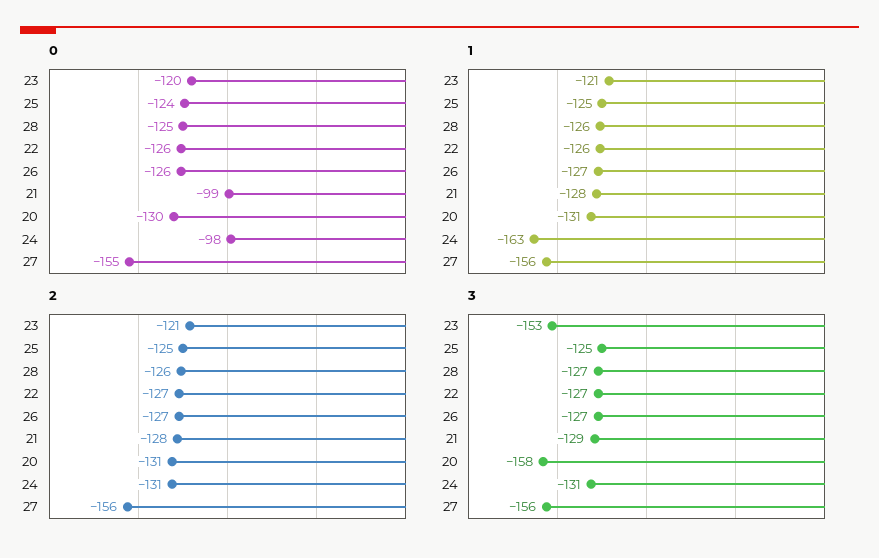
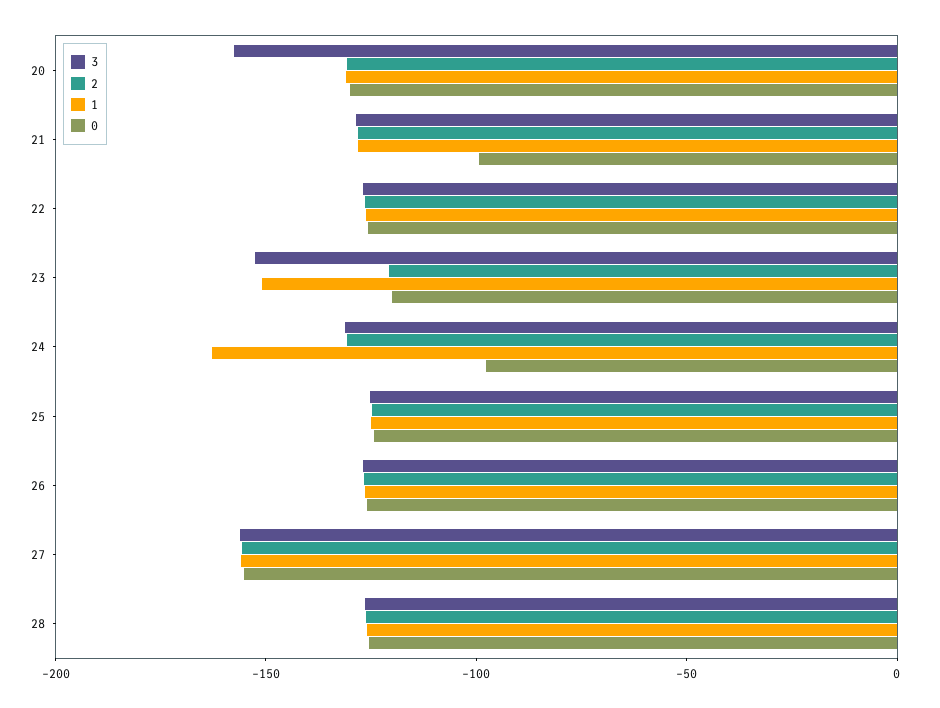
1, 23: -121 -> -150

